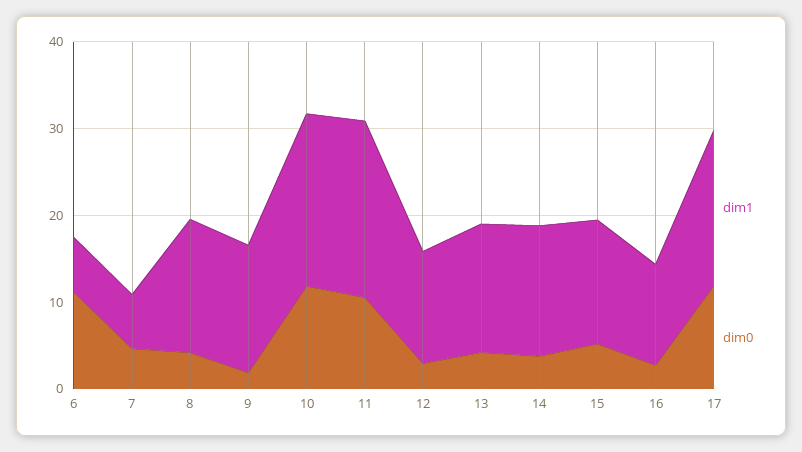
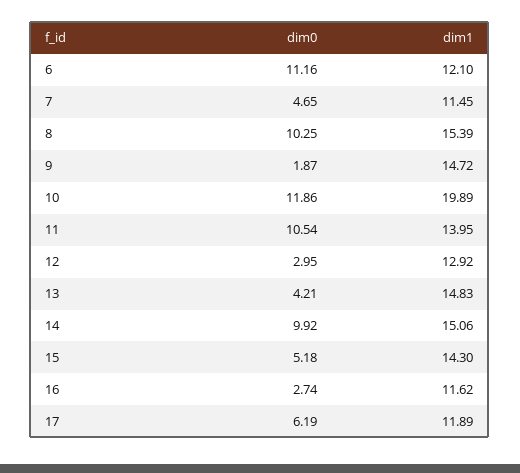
dim1, 6: 6 -> 12.1
dim1, 7: 6 -> 11.45
dim0, 8: 4 -> 10.25
dim1, 11: 20 -> 13.95
dim0, 14: 4 -> 9.92
dim1, 17: 18 -> 11.89
dim0, 17: 12 -> 6.19

